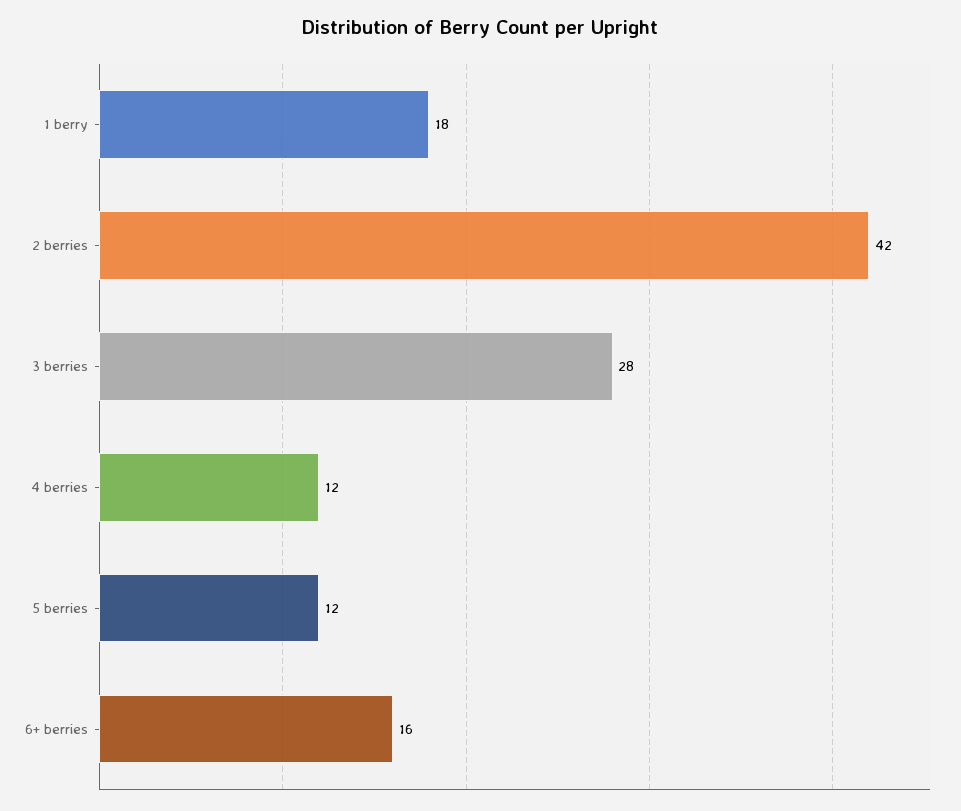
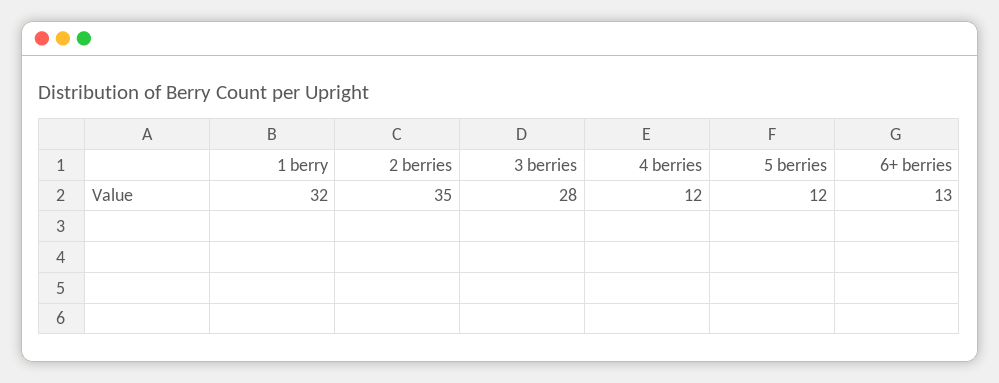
1 berry: 18 -> 32
2 berries: 42 -> 35
6+ berries: 16 -> 13

